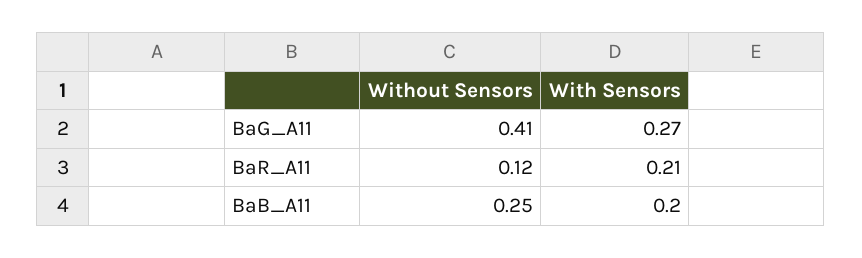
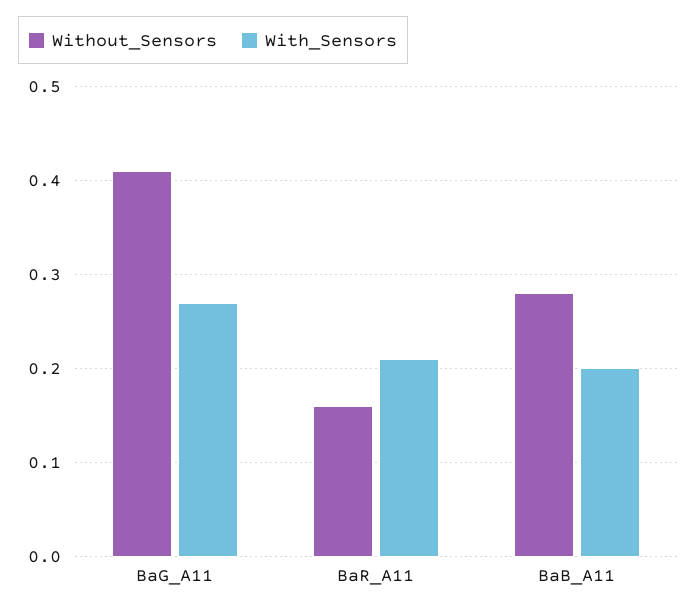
Without Sensors, BaR_A11: 0.12 -> 0.16
Without Sensors, BaB_A11: 0.25 -> 0.28

